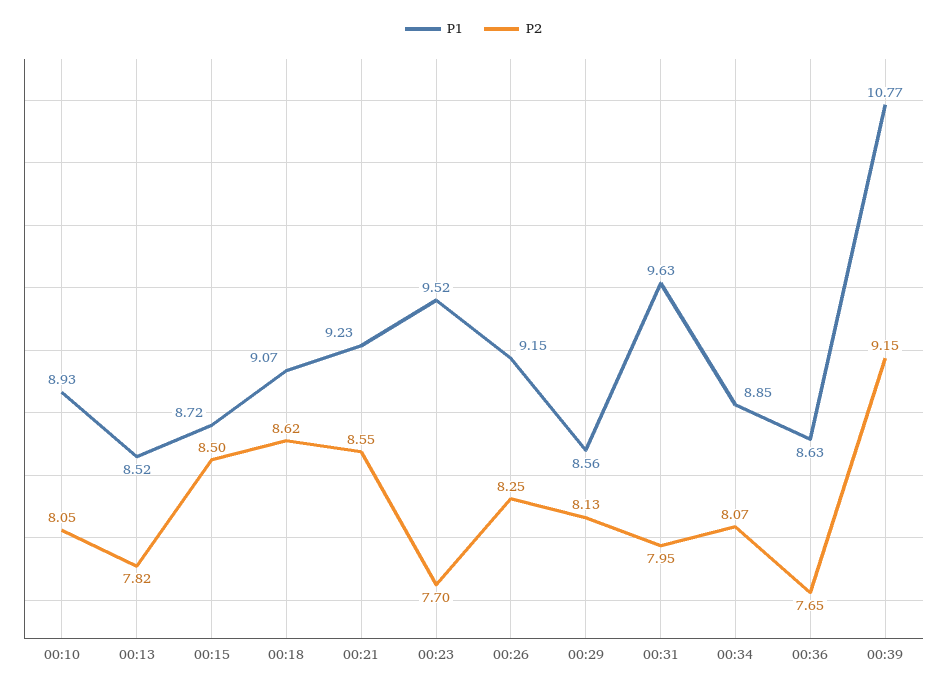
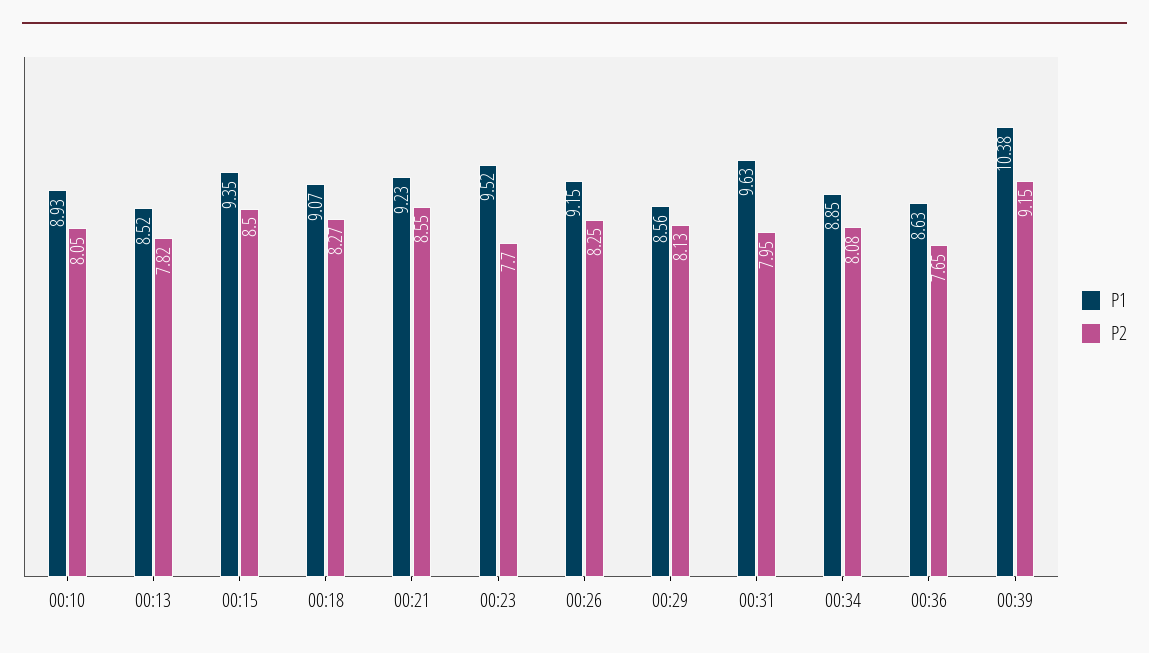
P1, 00:15: 8.72 -> 9.35
P2, 00:18: 8.62 -> 8.27
P2, 00:34: 8.07 -> 8.08
P1, 00:39: 10.77 -> 10.38

